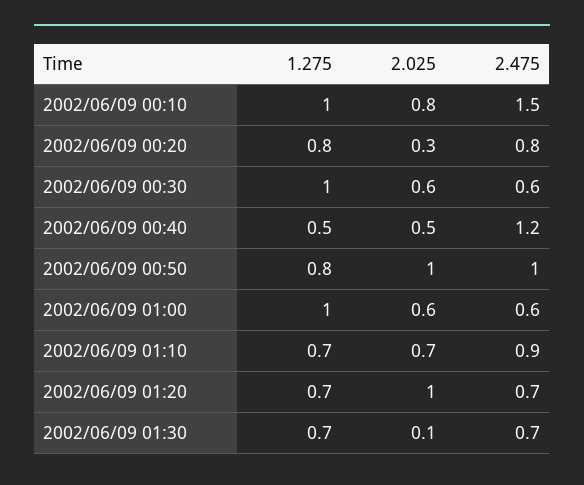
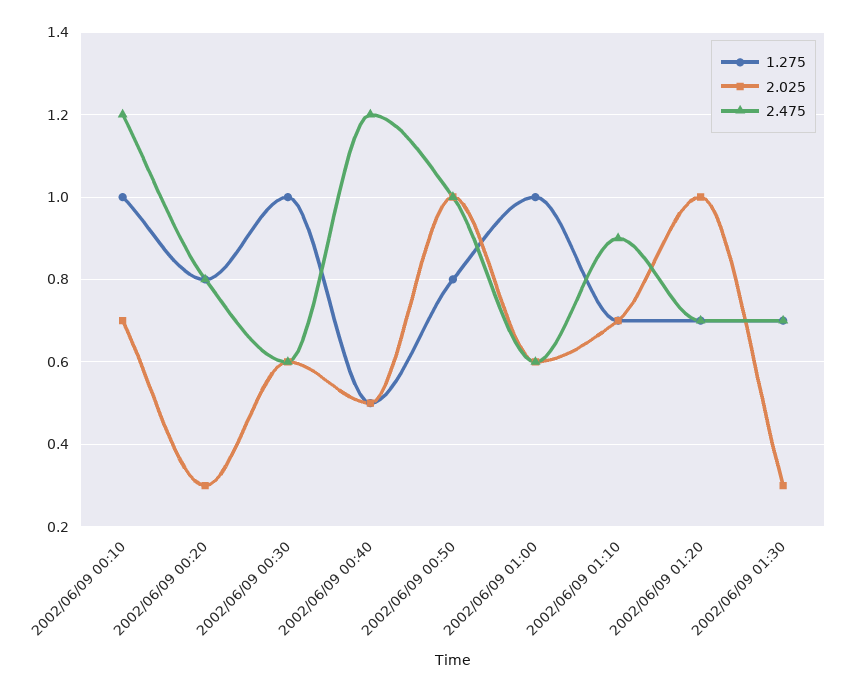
2.025, 2002/06/09 00:10: 0.8 -> 0.7
2.475, 2002/06/09 00:10: 1.5 -> 1.2
2.025, 2002/06/09 01:30: 0.1 -> 0.3

